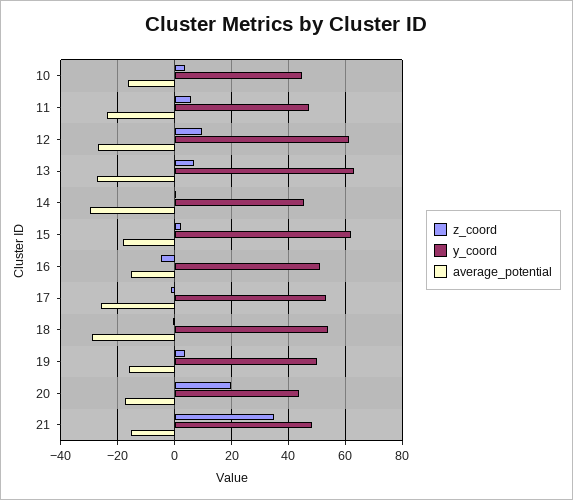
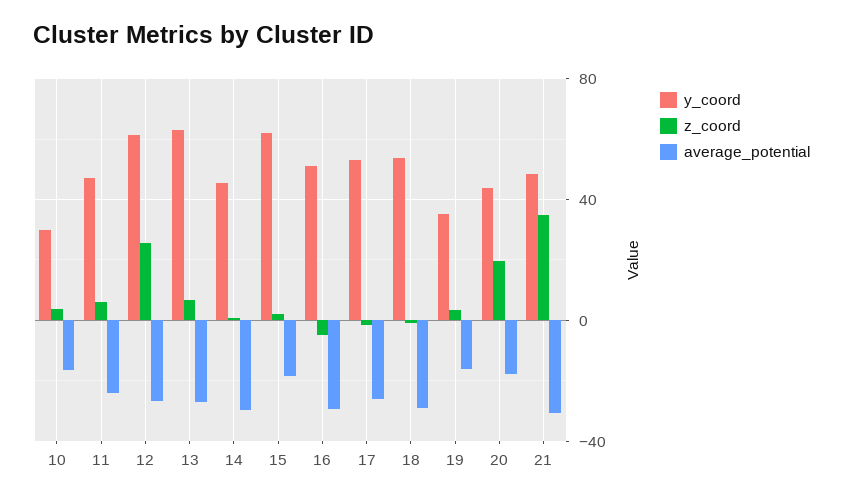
y_coord, 10: 45 -> 30
z_coord, 12: 10 -> 25
average_potential, 16: -15 -> -30
y_coord, 19: 50 -> 35
average_potential, 21: -15 -> -30

